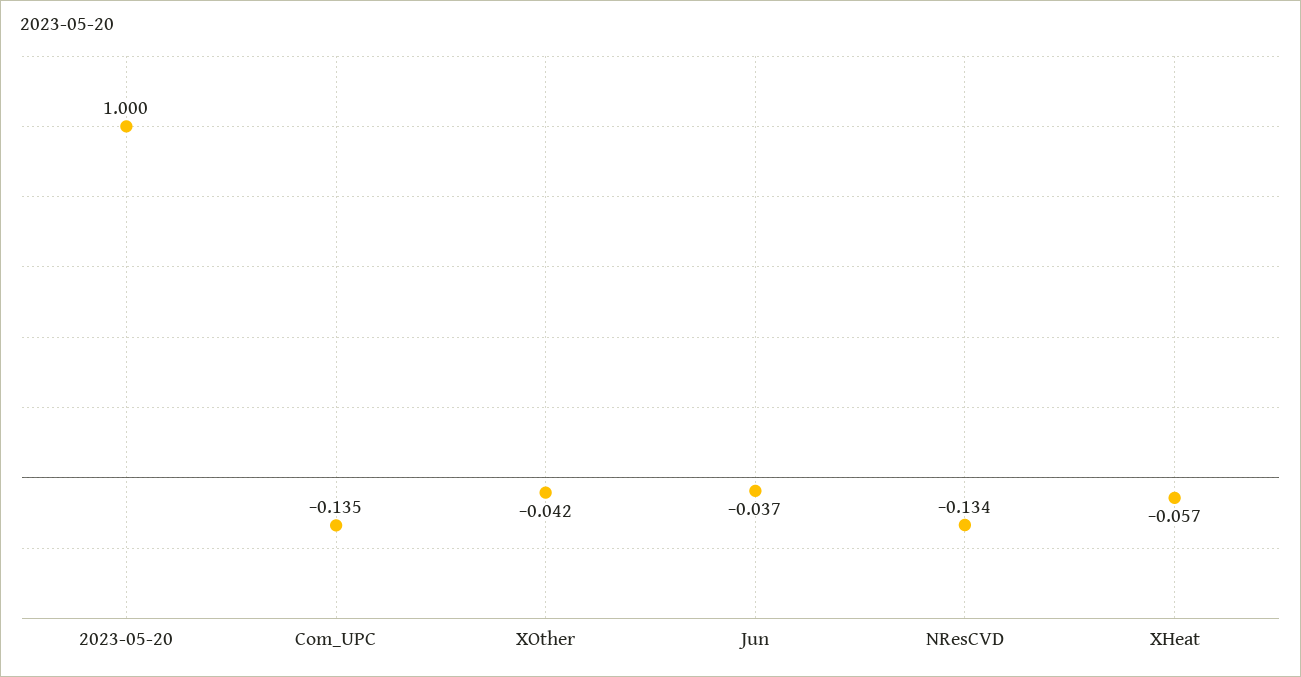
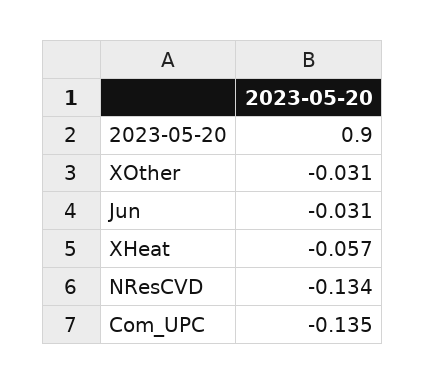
2023-05-20: 1 -> 0.9
XOther: -0.042 -> -0.031
Jun: -0.037 -> -0.031

